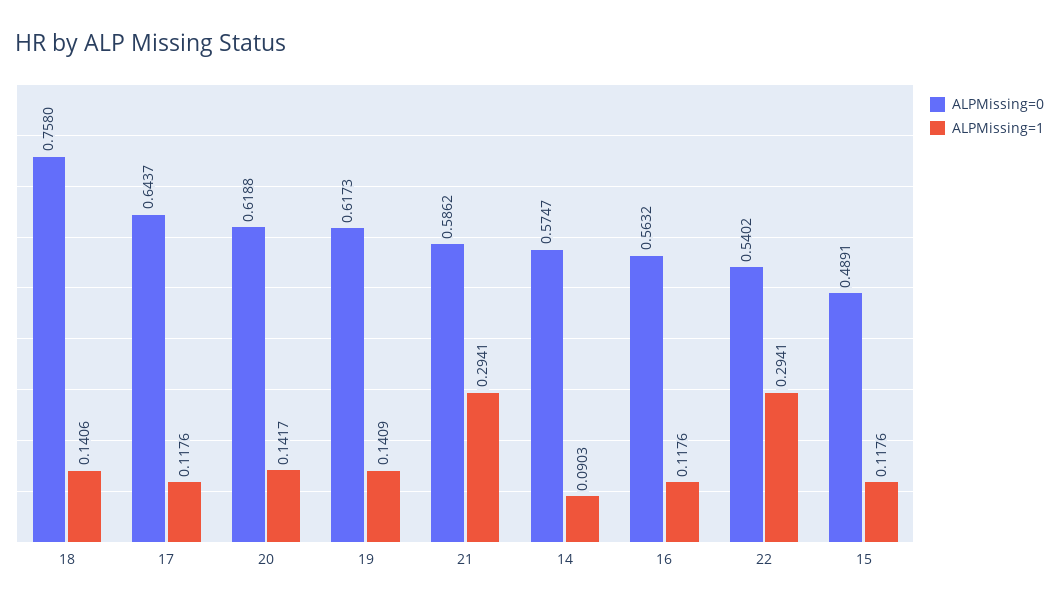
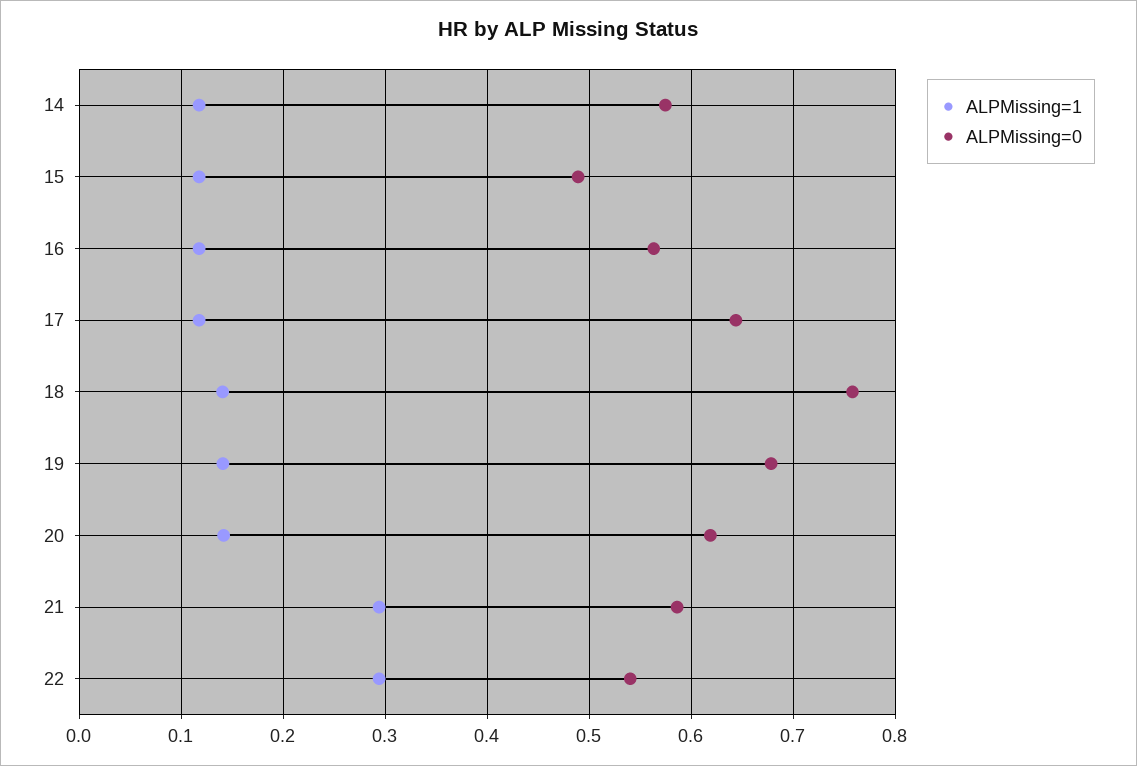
ALPMissing=0, 19: 0.6173 -> 0.68
ALPMissing=1, 14: 0.0903 -> 0.12

